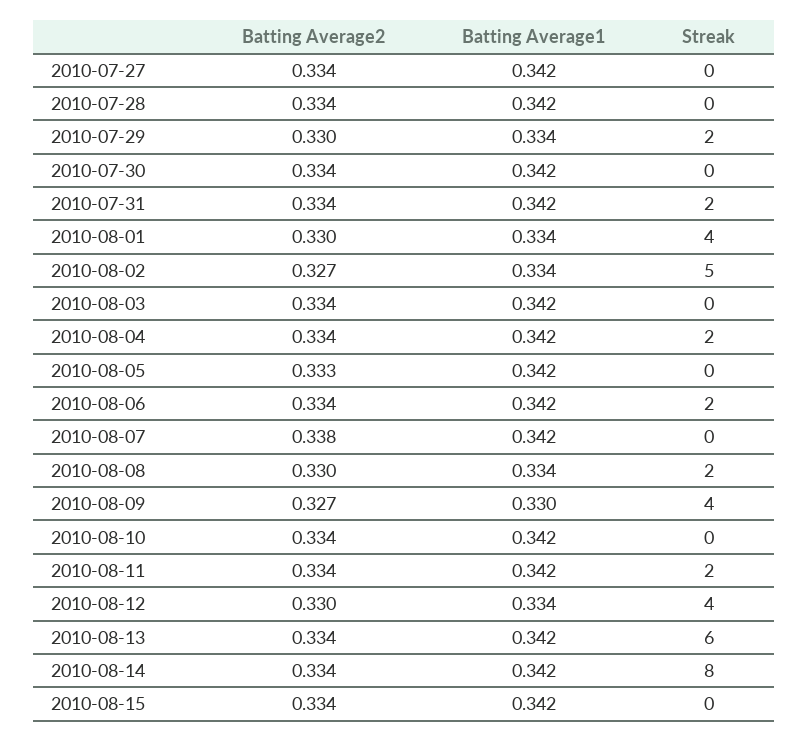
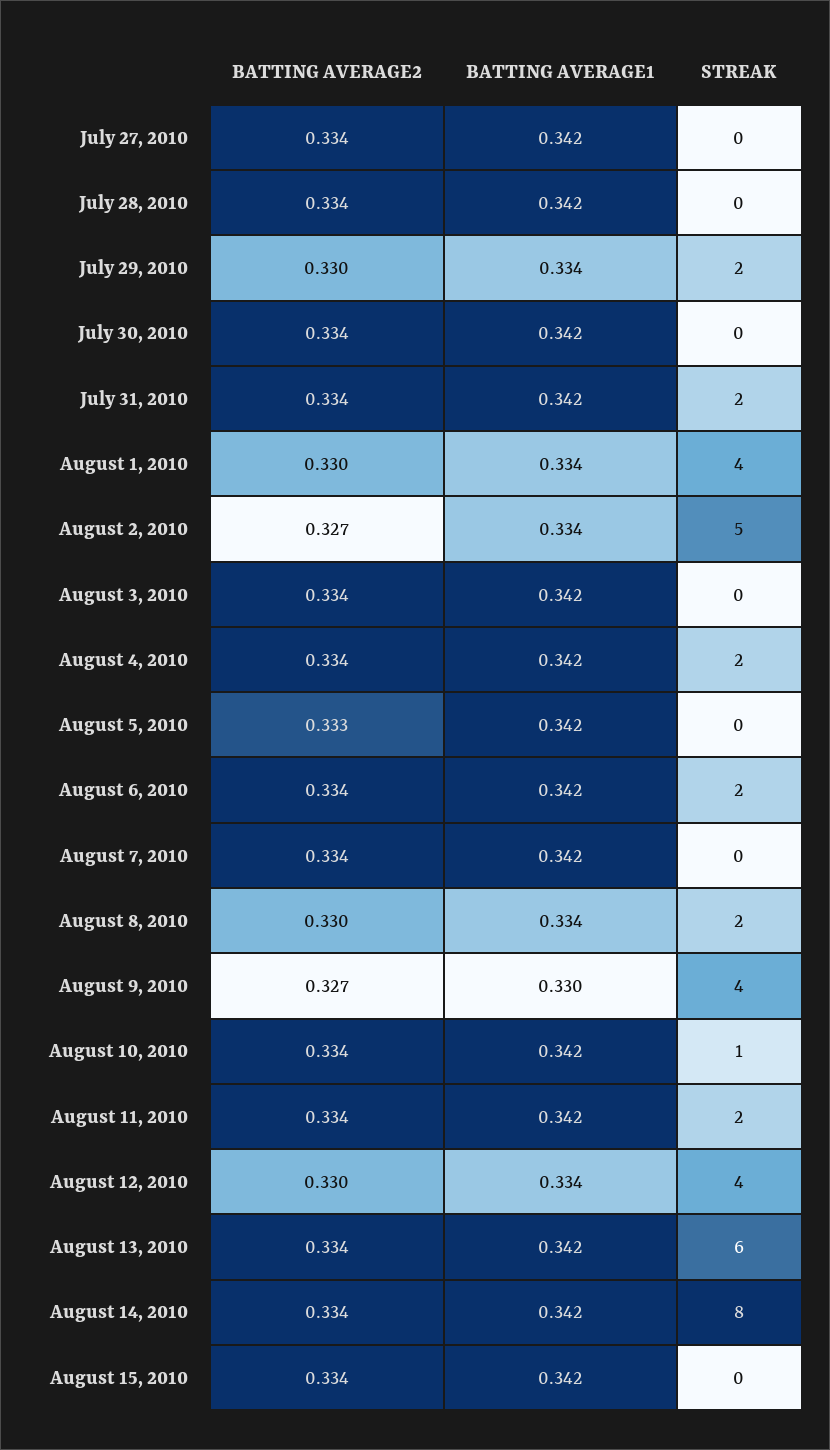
Batting Average2, 2010-08-07: 0.338 -> 0.334
Streak, 2010-08-10: 0 -> 1

